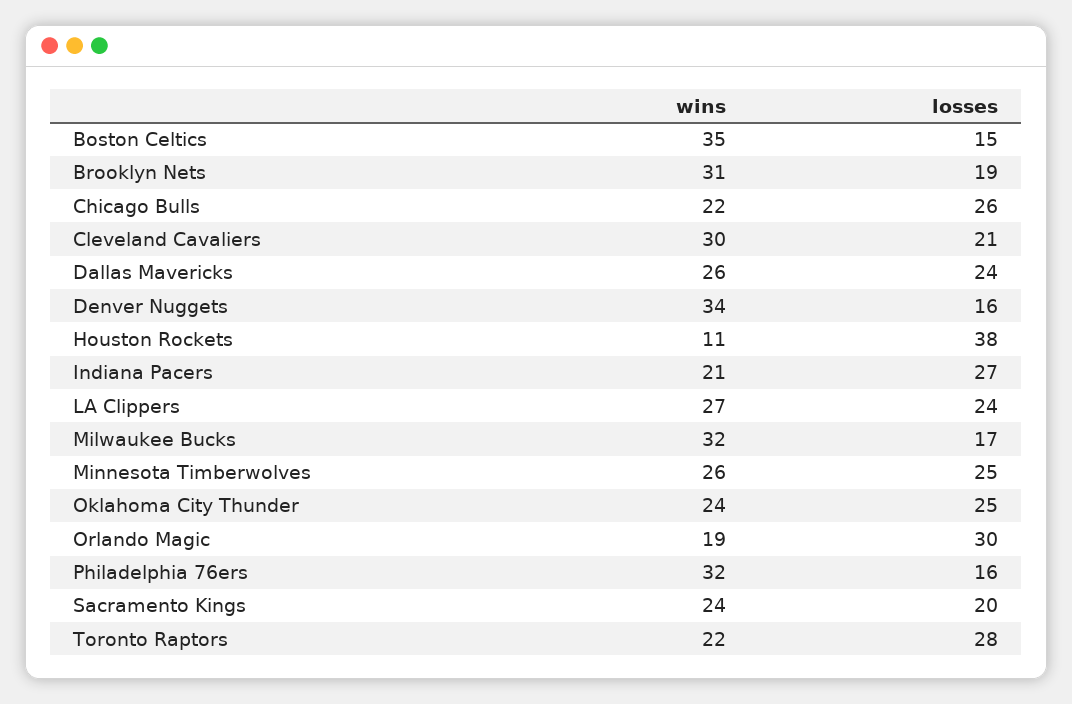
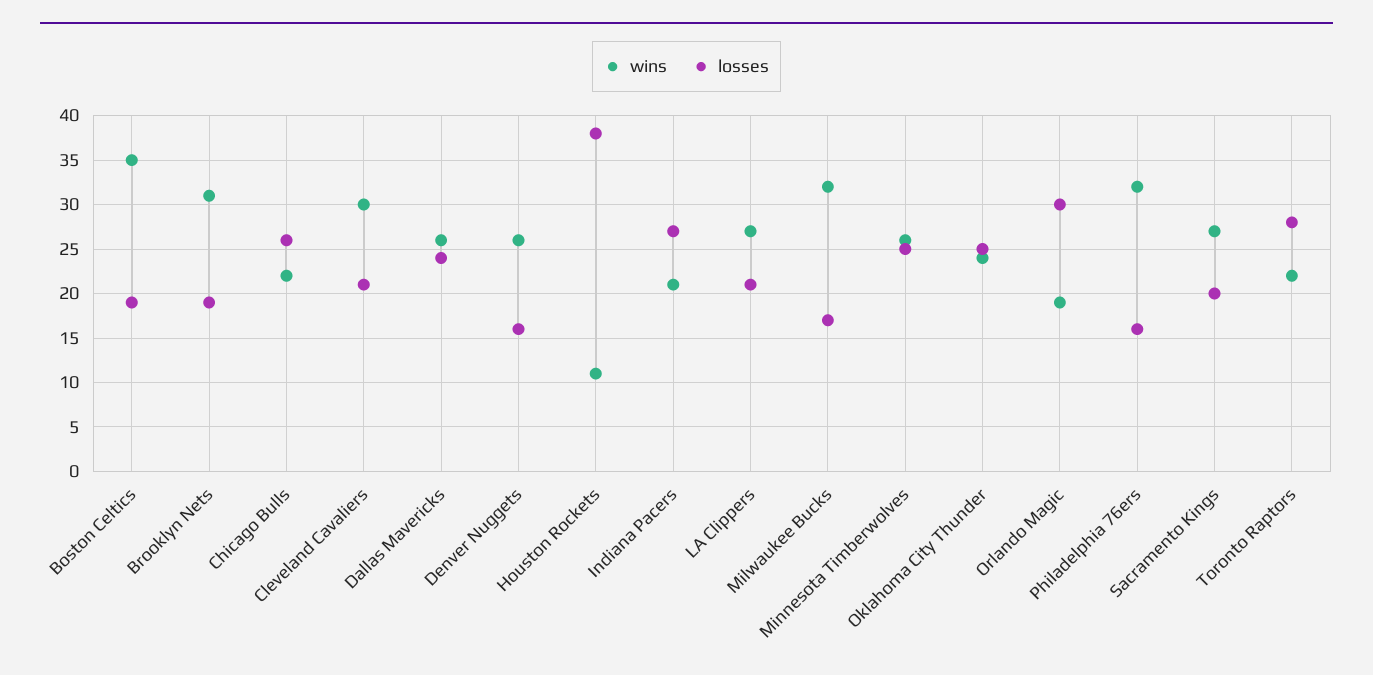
losses, Boston Celtics: 15 -> 19
wins, Denver Nuggets: 34 -> 26
losses, LA Clippers: 24 -> 21
wins, Sacramento Kings: 24 -> 27

